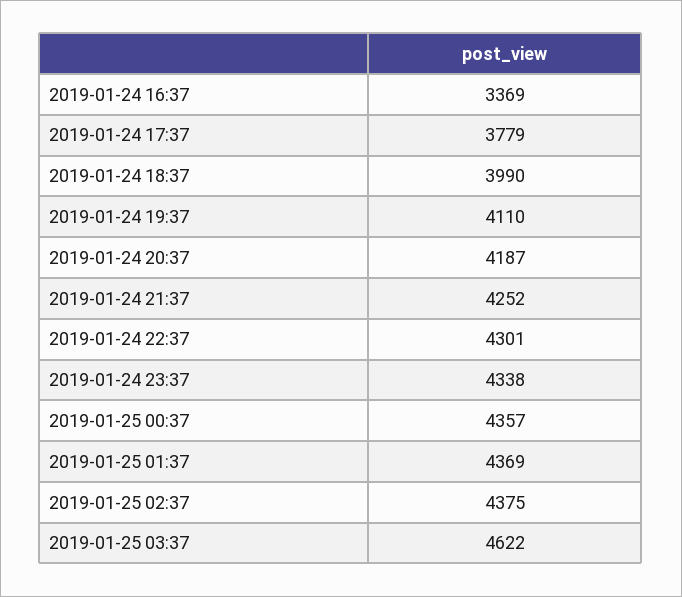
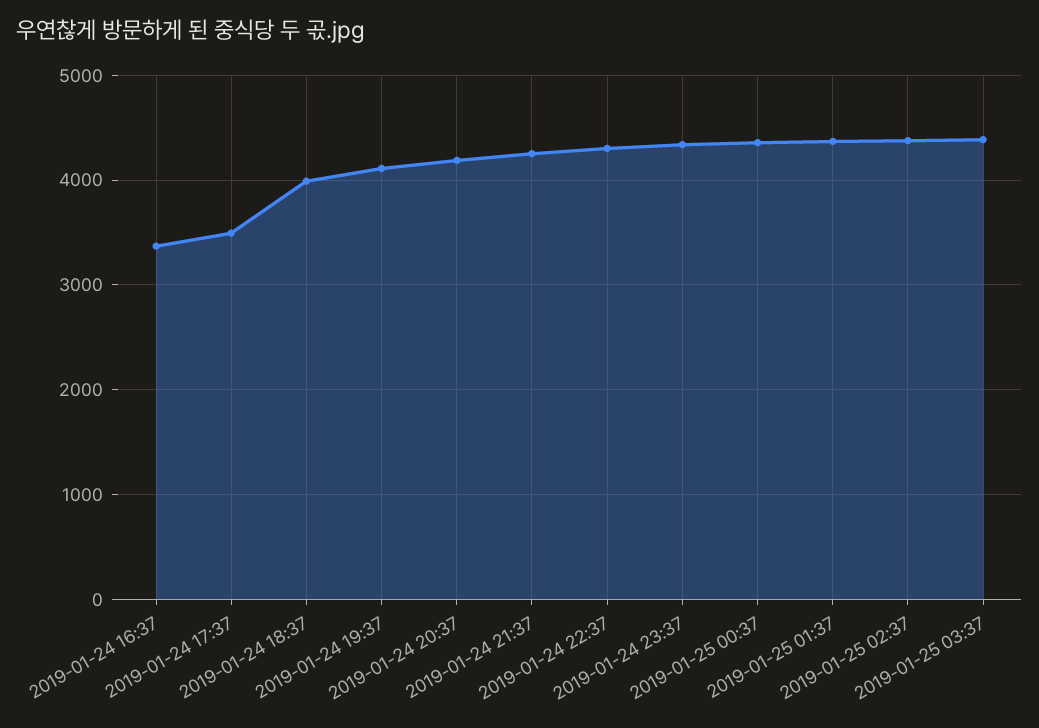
2019-01-24 17:37: 3779 -> 3500
2019-01-25 03:37: 4622 -> 4400

